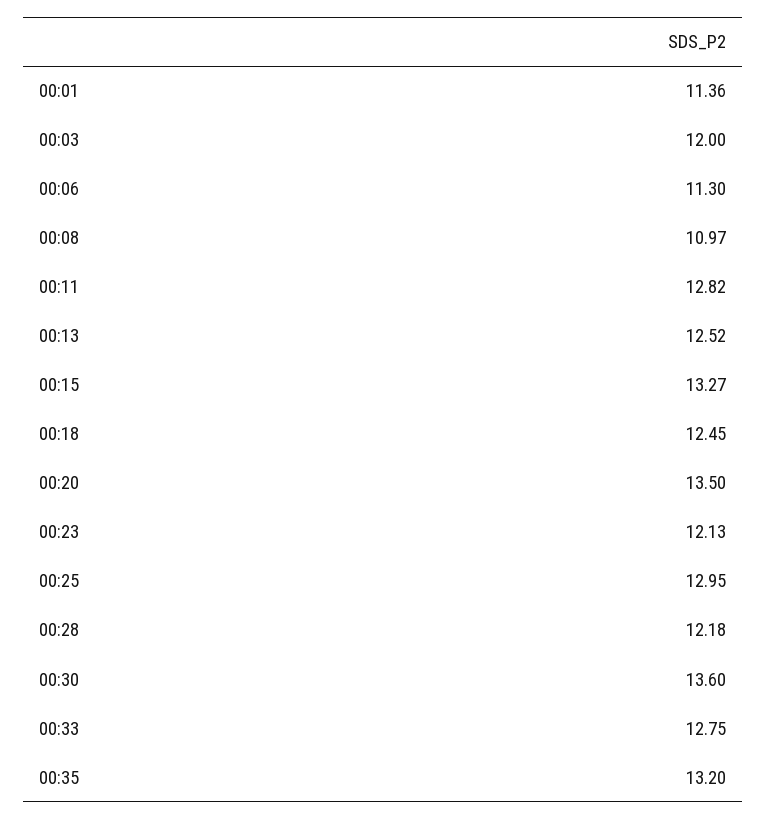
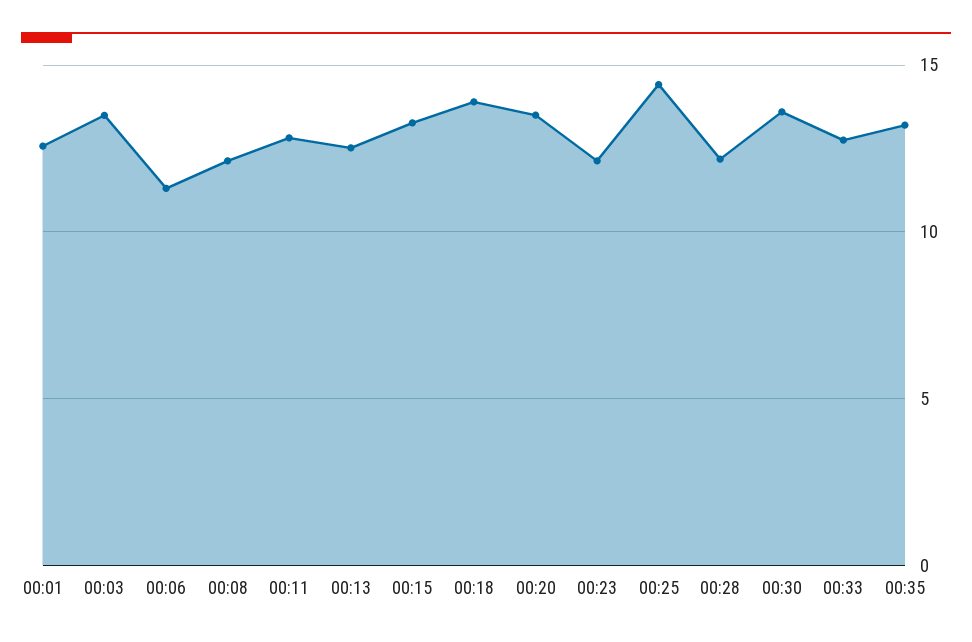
00:01: 11.36 -> 12.5
00:03: 12 -> 13.5
00:08: 10.97 -> 12
00:18: 12.45 -> 14
00:25: 12.95 -> 14.5

